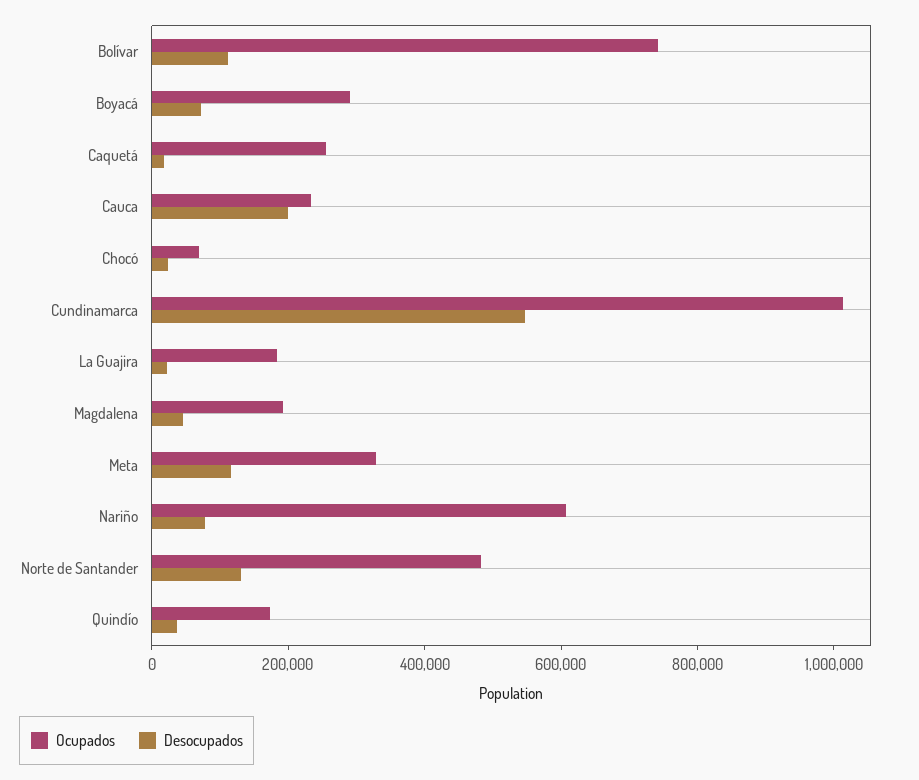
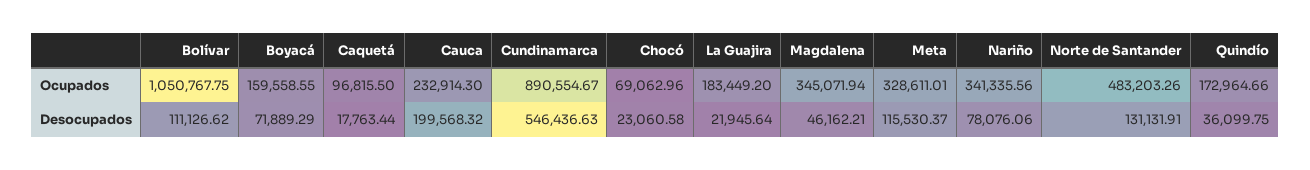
Ocupados, Bolívar: 750000 -> 1050767.75
Ocupados, Boyacá: 300000 -> 159558.55
Ocupados, Caquetá: 250000 -> 96815.5
Ocupados, Cundinamarca: 1000000 -> 890554.67
Ocupados, Magdalena: 200000 -> 345071.94
Ocupados, Nariño: 600000 -> 341335.56

